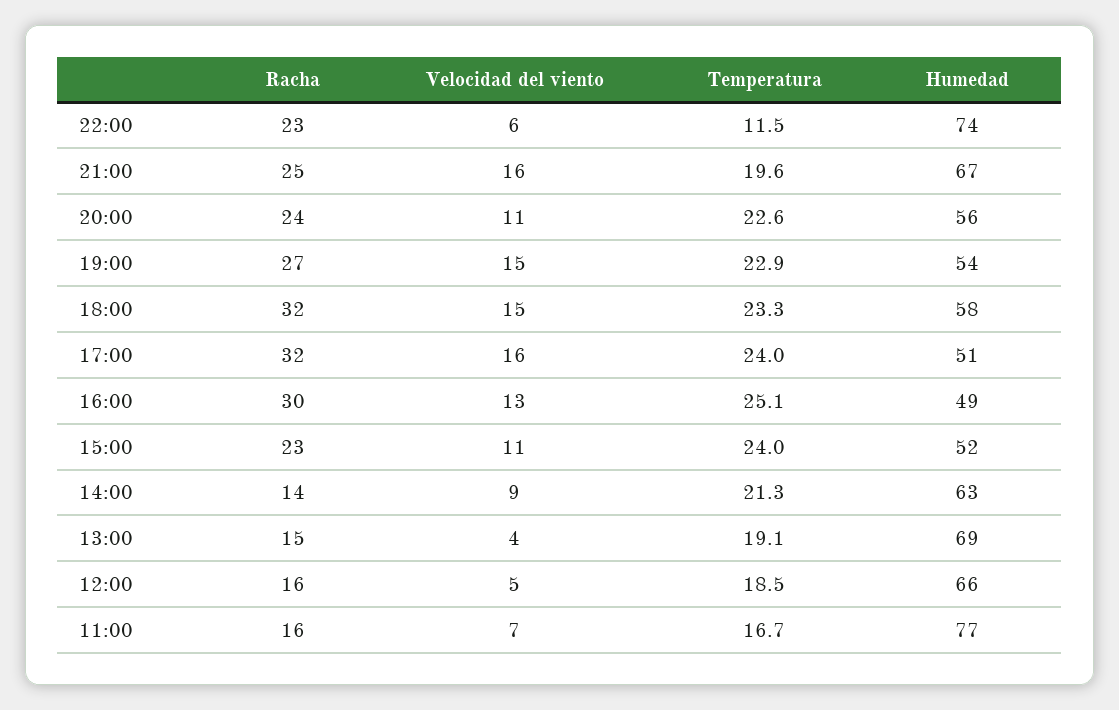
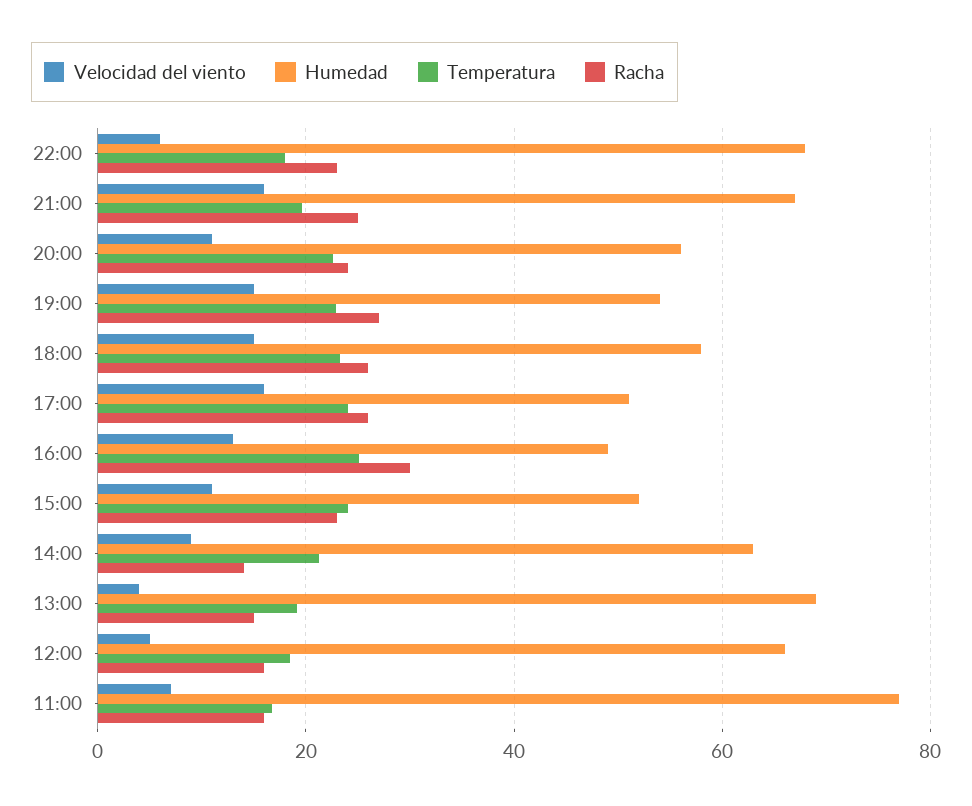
Temperatura, 22:00: 11.5 -> 18
Humedad, 22:00: 74 -> 68
Racha, 18:00: 32 -> 26
Racha, 17:00: 32 -> 26

